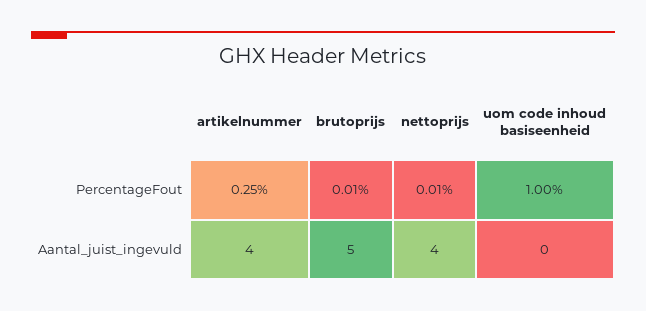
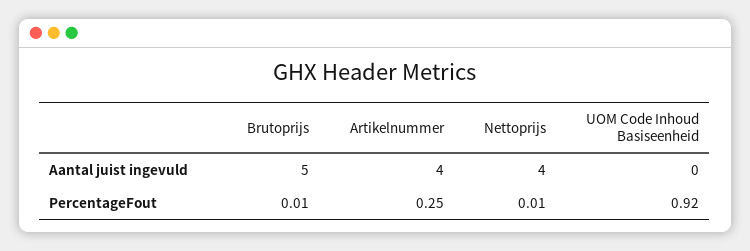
uom code inhoud basiseenheid, PercentageFout: 1 -> 0.92

